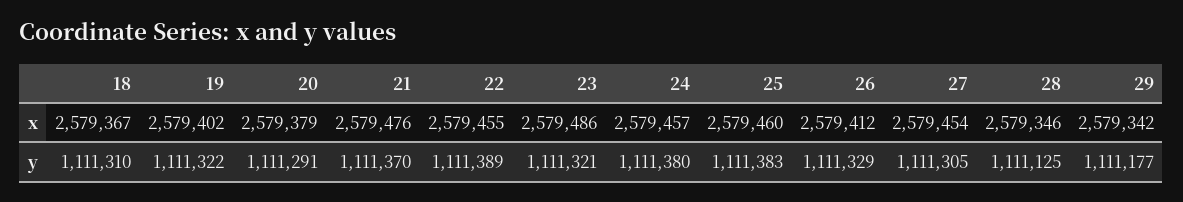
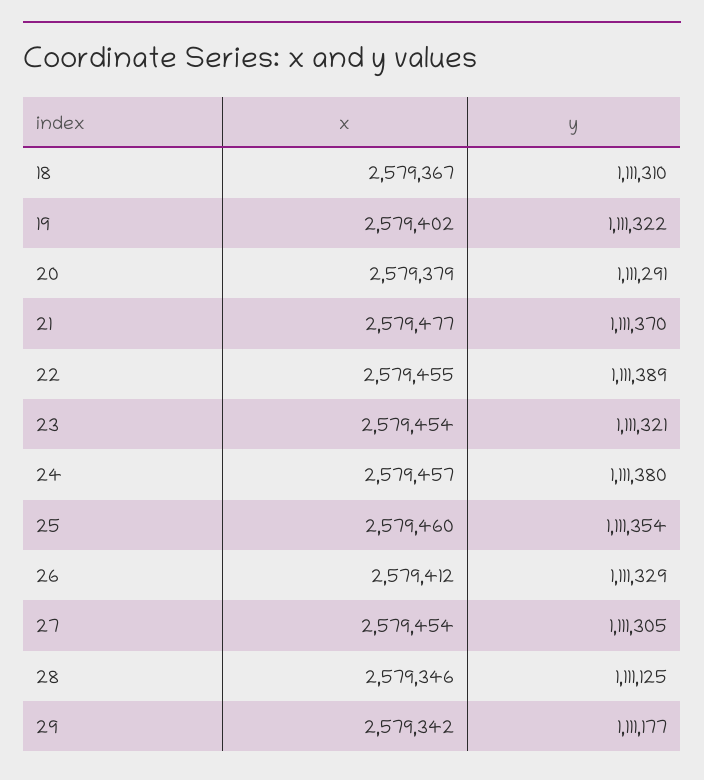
21, x: 2579476 -> 2579477
23, x: 2579486 -> 2579454
25, y: 1111383 -> 1111354

